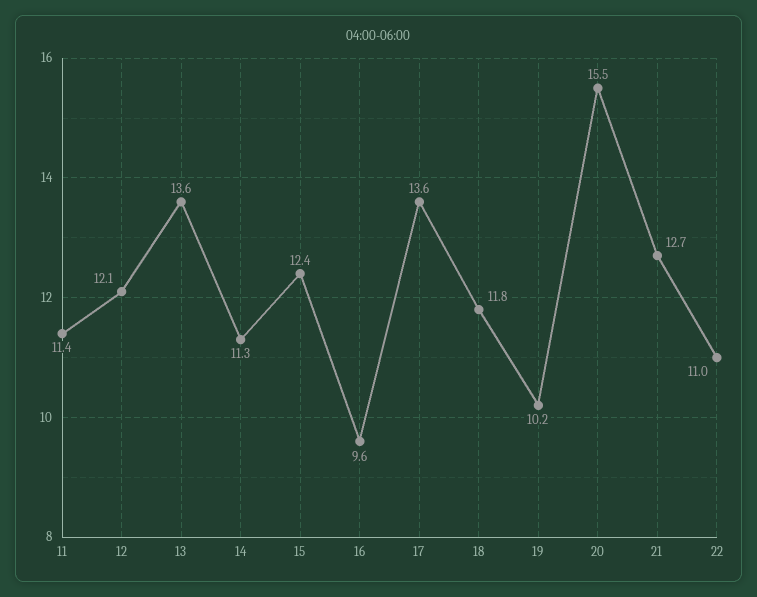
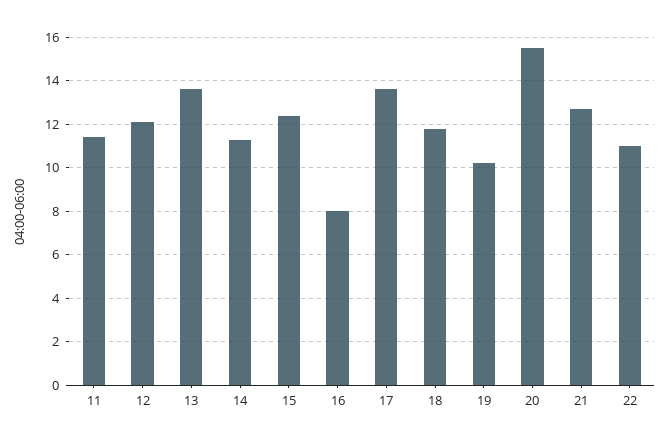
16: 9.6 -> 8

